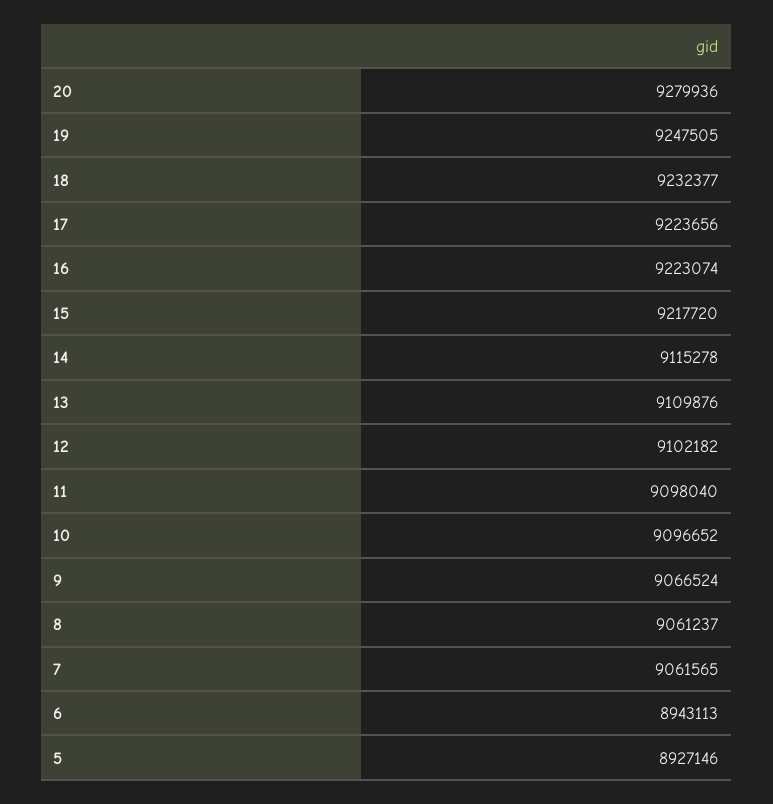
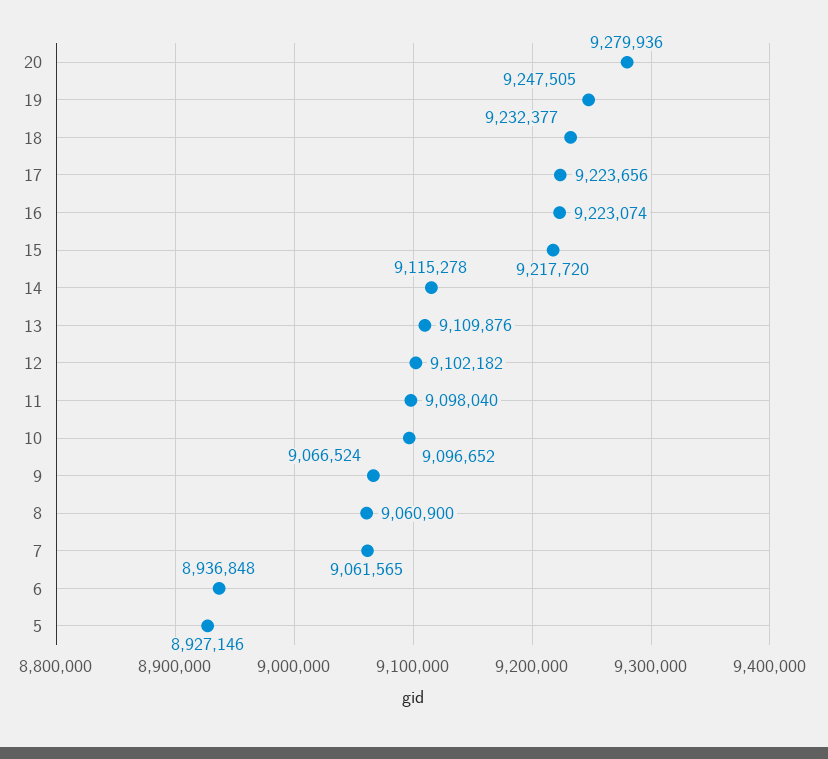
8: 9061237 -> 9060900
6: 8943113 -> 8936848

